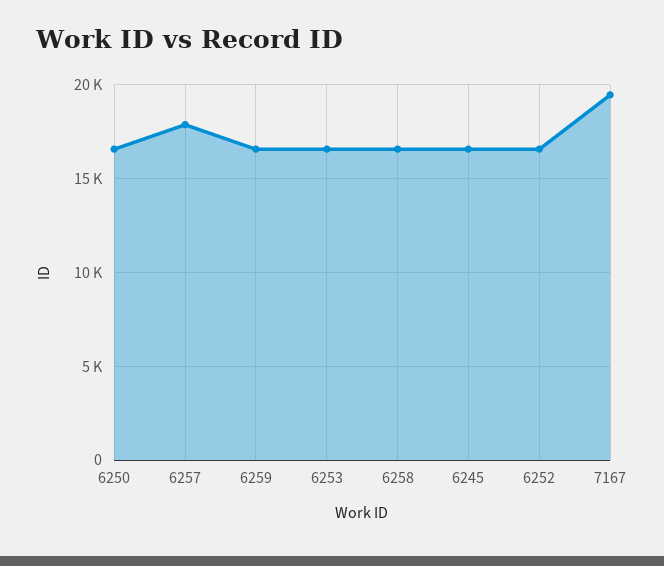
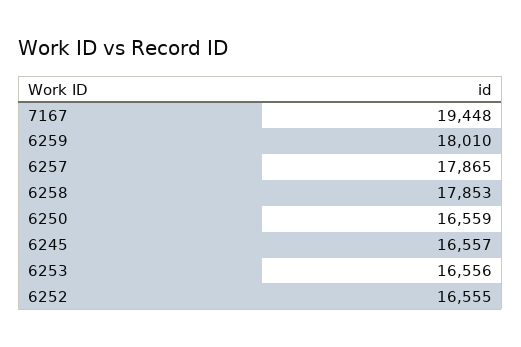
6259: 16500 -> 18010
6258: 16500 -> 17853

